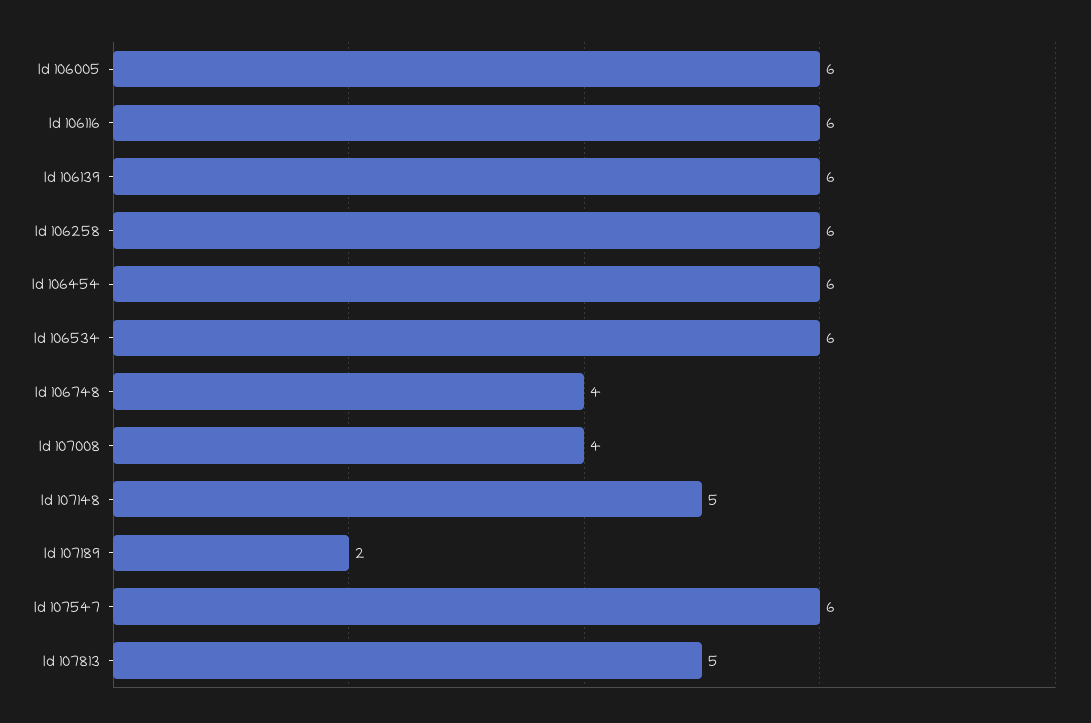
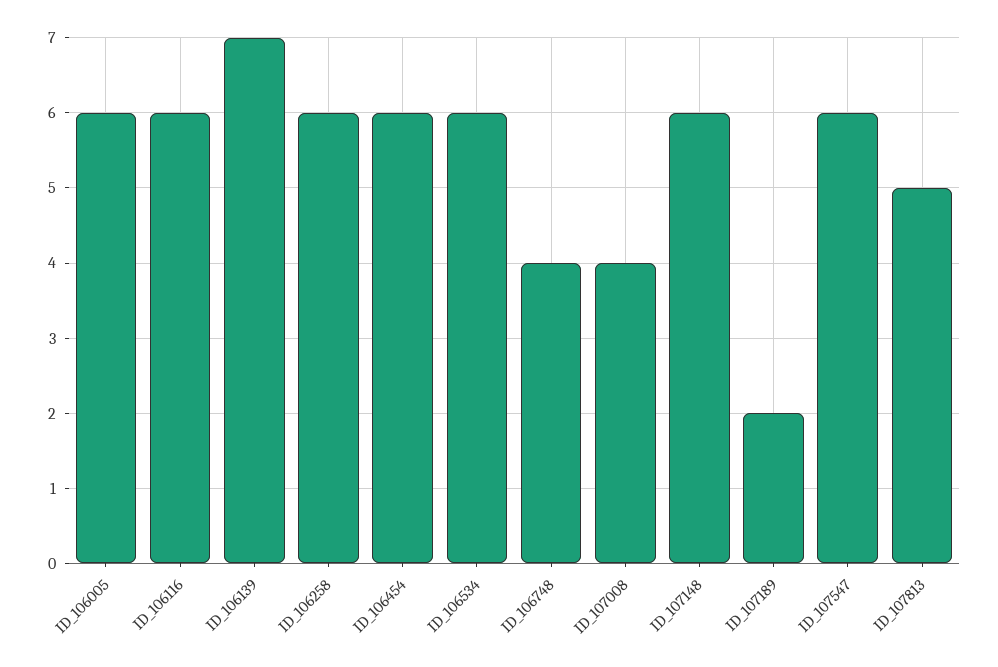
Id 106139: 6 -> 7
Id 107148: 5 -> 6

